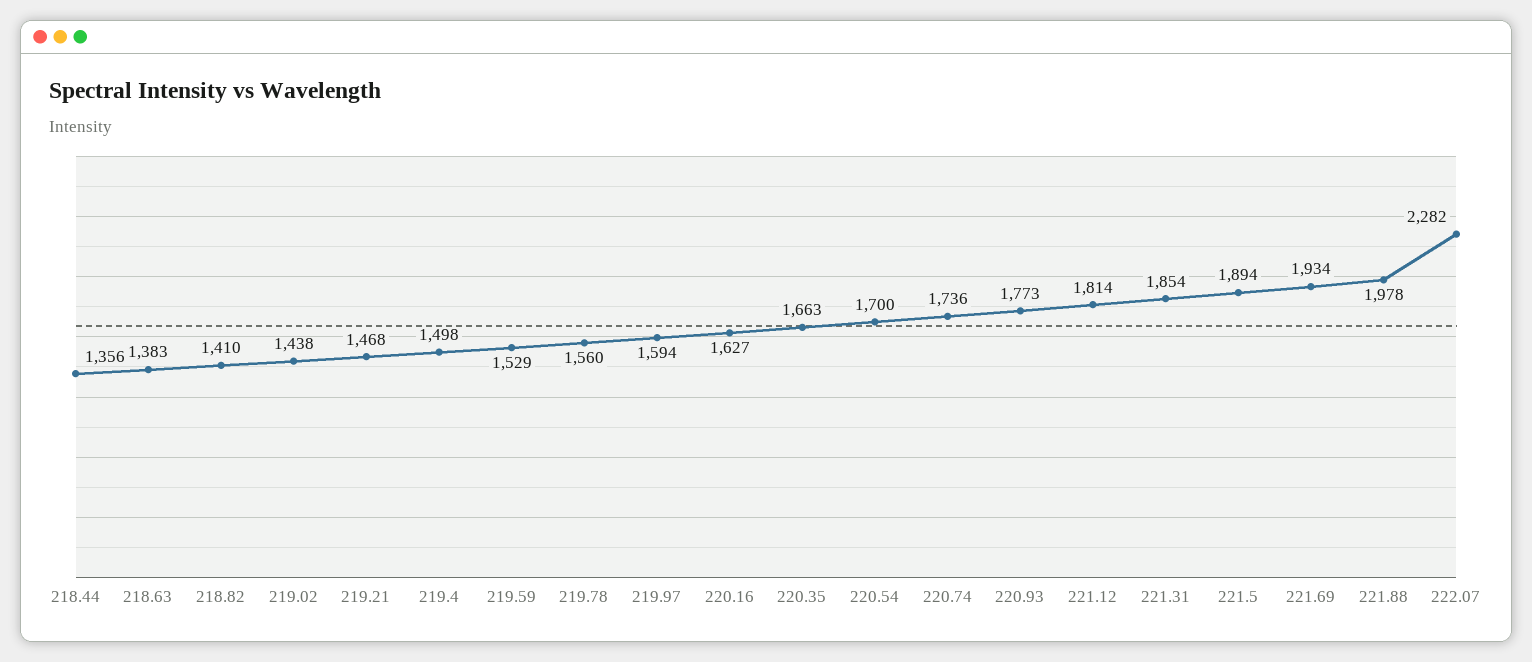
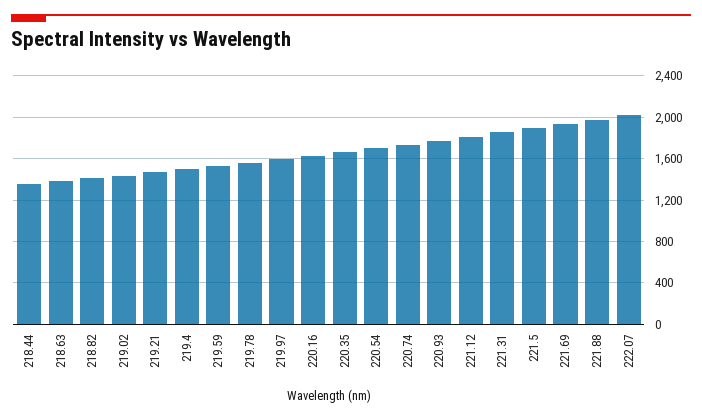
222.07: 2282 -> 2000

